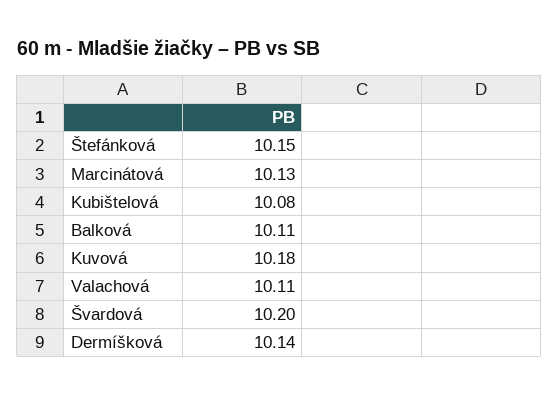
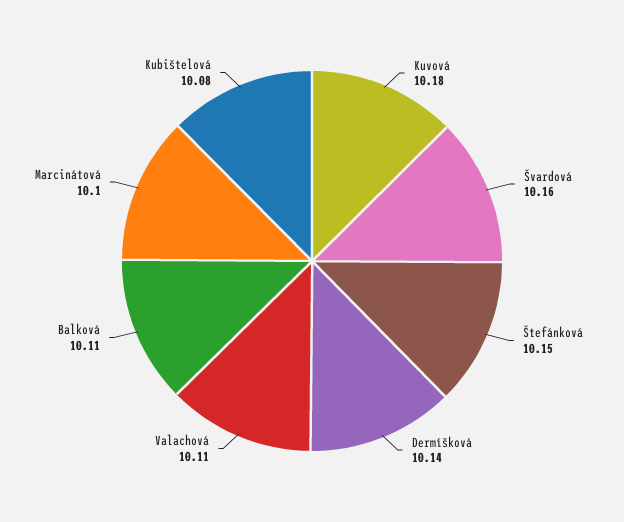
Marcinátová: 10.13 -> 10.1
Švardová: 10.2 -> 10.16

